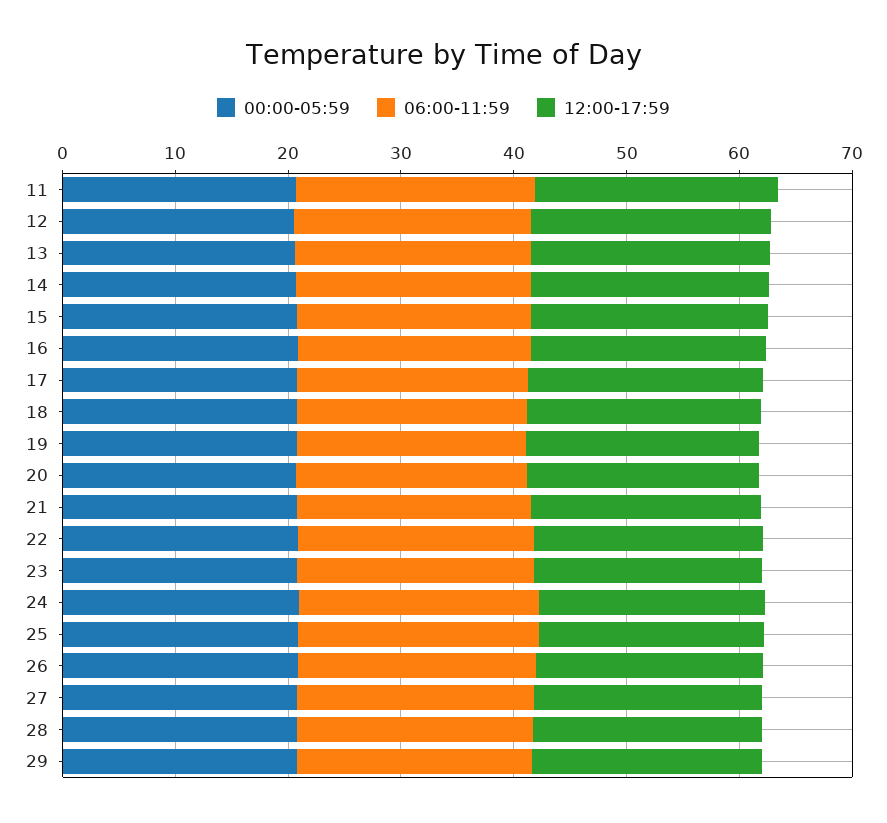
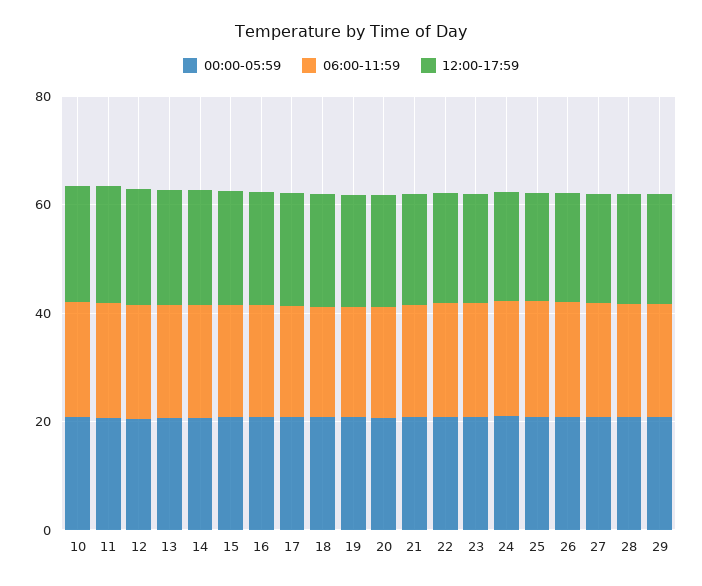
00:00-05:59, 10: none -> 20
06:00-11:59, 10: none -> 20
12:00-17:59, 10: none -> 20

